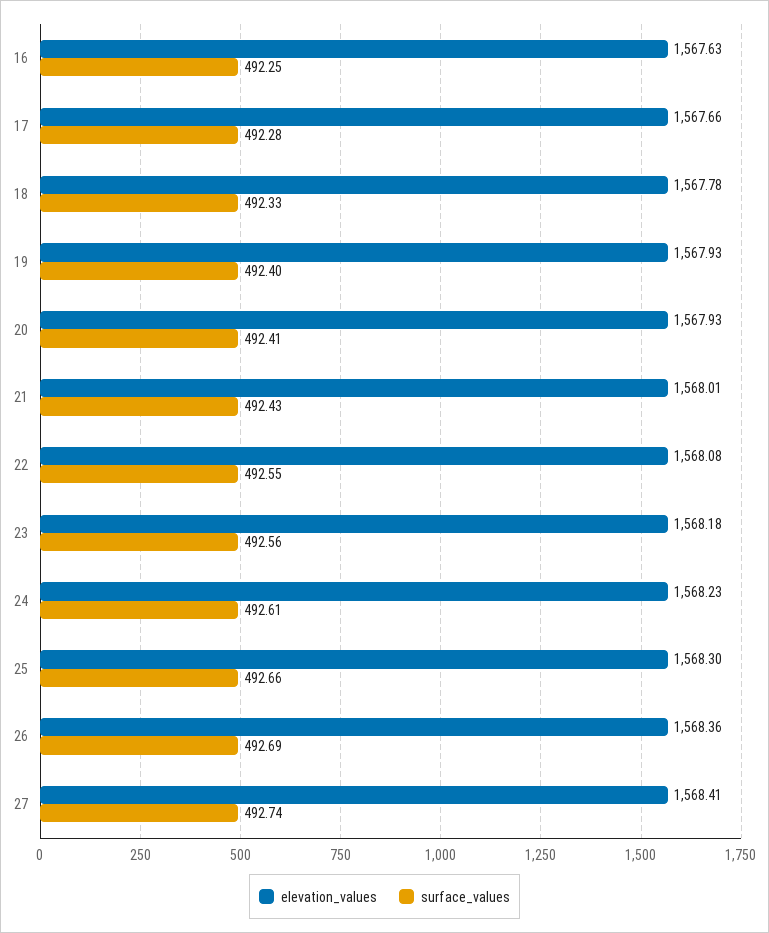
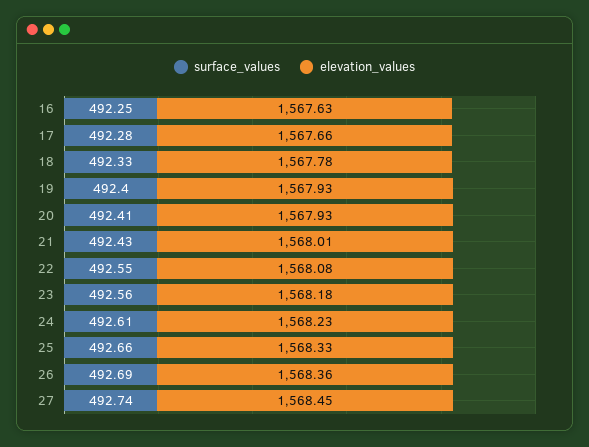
elevation_values, 25: 1568.3 -> 1568.33
elevation_values, 27: 1568.41 -> 1568.45

